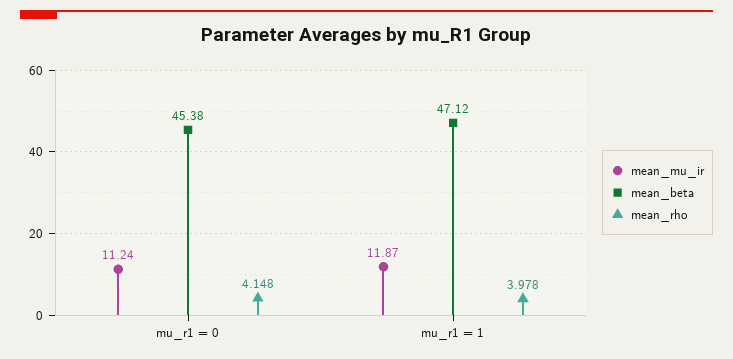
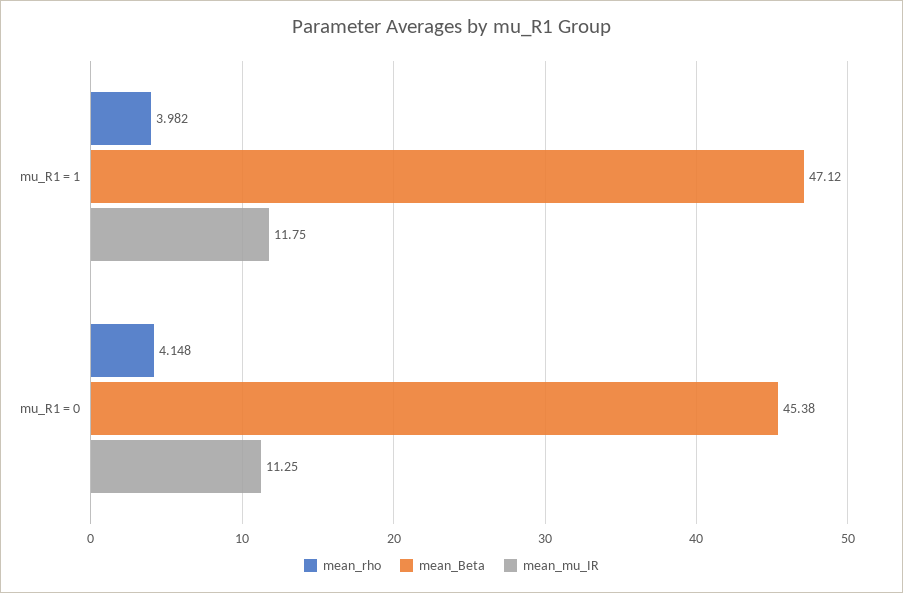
mean_mu_ir, mu_r1 = 0: 11.24 -> 11.25
mean_mu_ir, mu_r1 = 1: 11.87 -> 11.75
mean_rho, mu_r1 = 1: 3.978 -> 3.982

